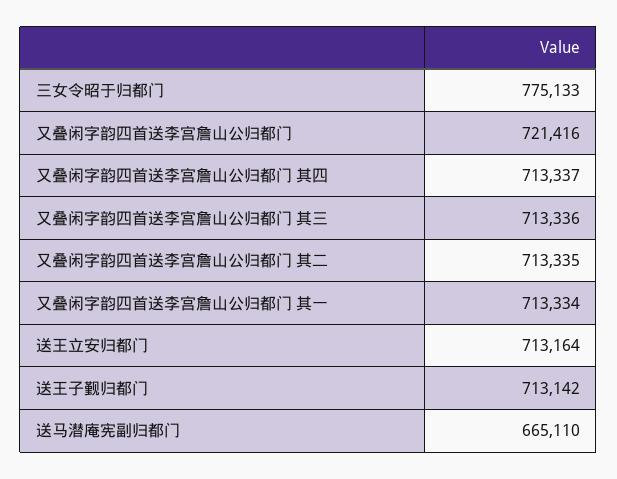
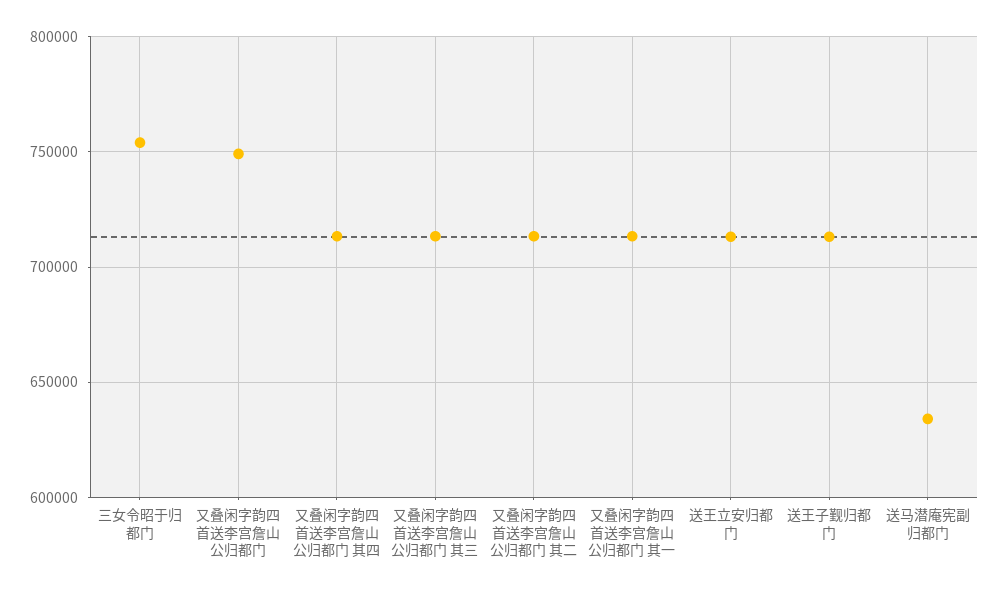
三女令昭于归都门: 775133 -> 755000
又叠闲字韵四首送李宫詹山公归都门: 721416 -> 750000
送马潜庵宪副归都门: 665110 -> 635000

